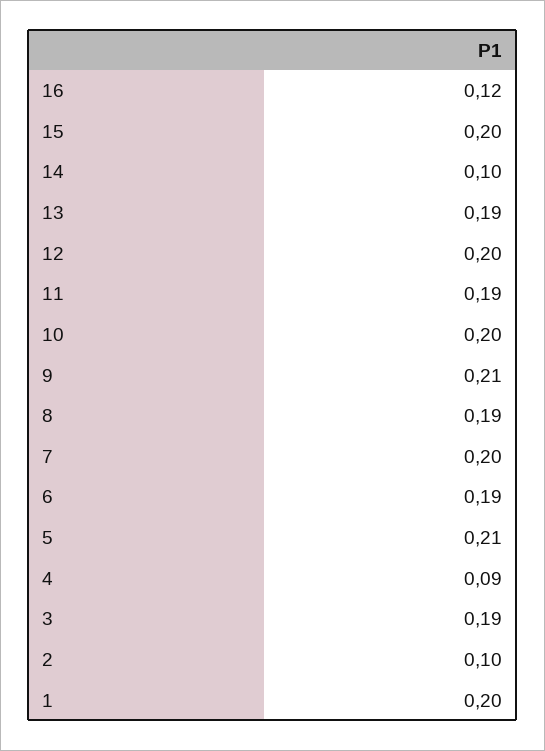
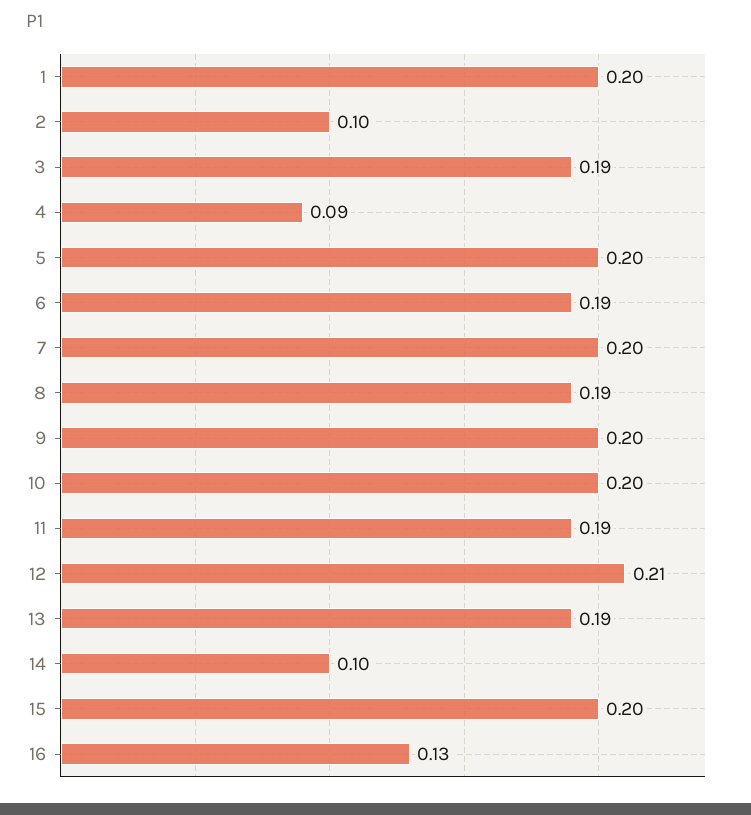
16: 0.12 -> 0.13
12: 0.2 -> 0.21
9: 0.21 -> 0.2
5: 0.21 -> 0.2

